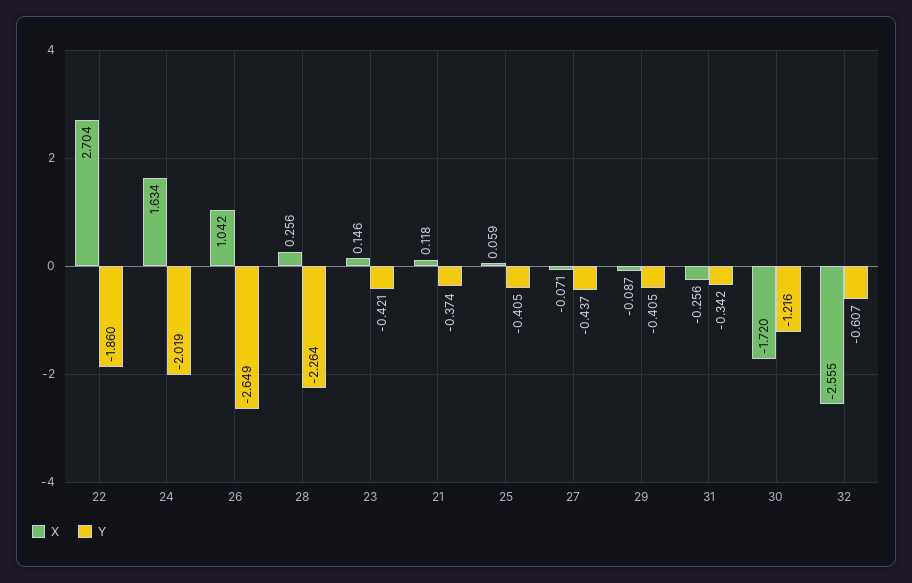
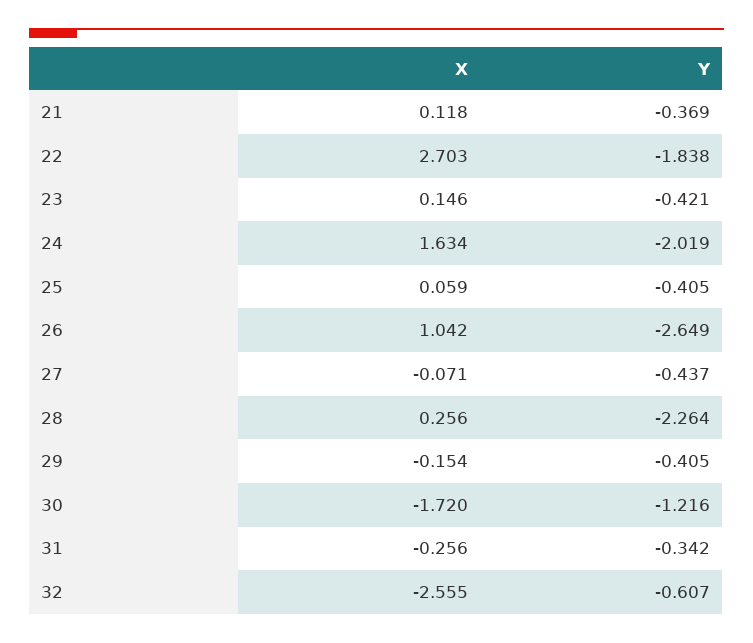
X, 22: 2.704 -> 2.703
Y, 22: -1.86 -> -1.838
Y, 21: -0.374 -> -0.369
X, 29: -0.087 -> -0.154

